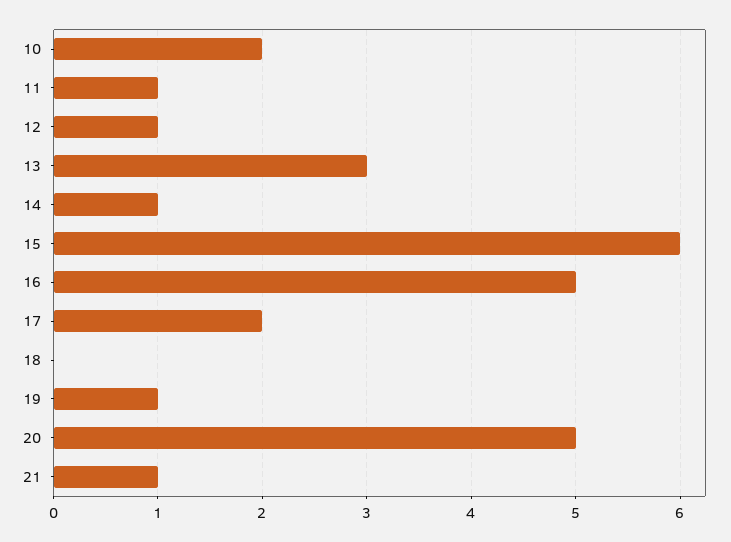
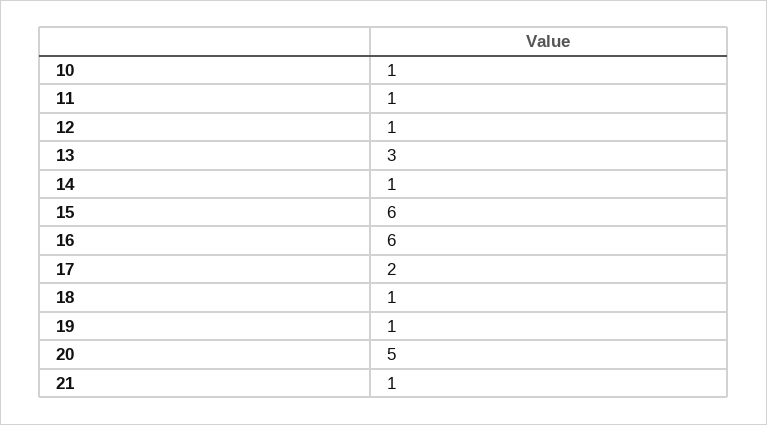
10: 2 -> 1
16: 5 -> 6
18: 0 -> 1

